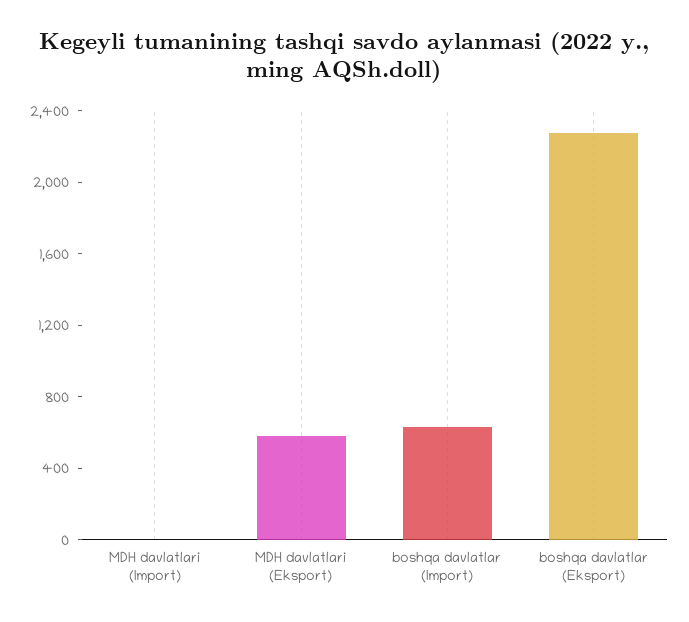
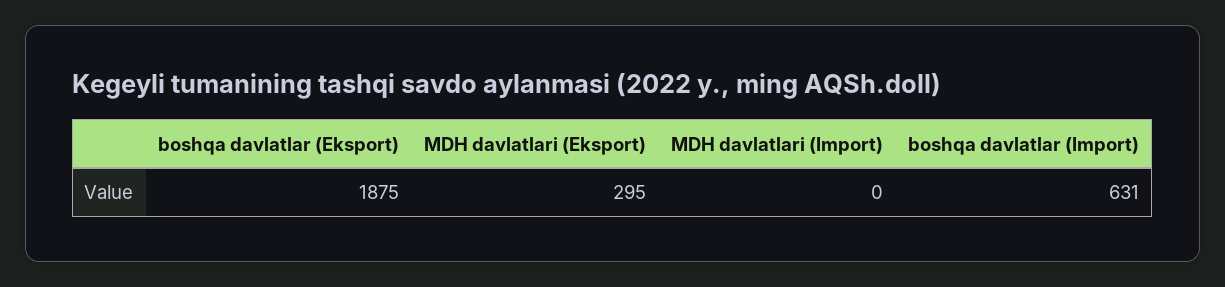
MDH davlatlari (Eksport): 600 -> 295
boshqa davlatlar (Eksport): 2300 -> 1875

